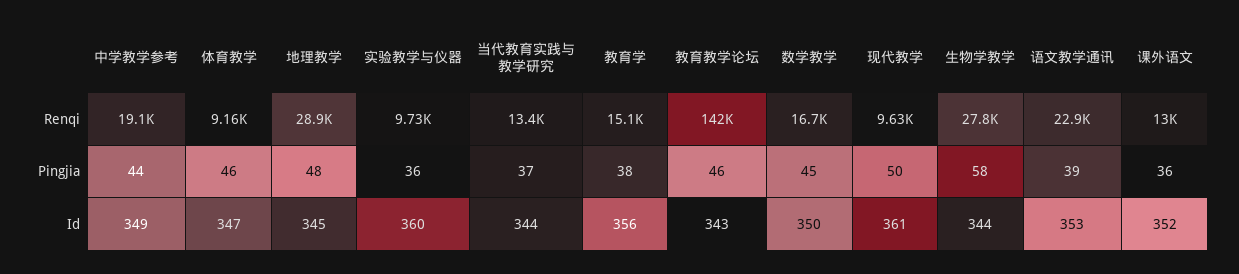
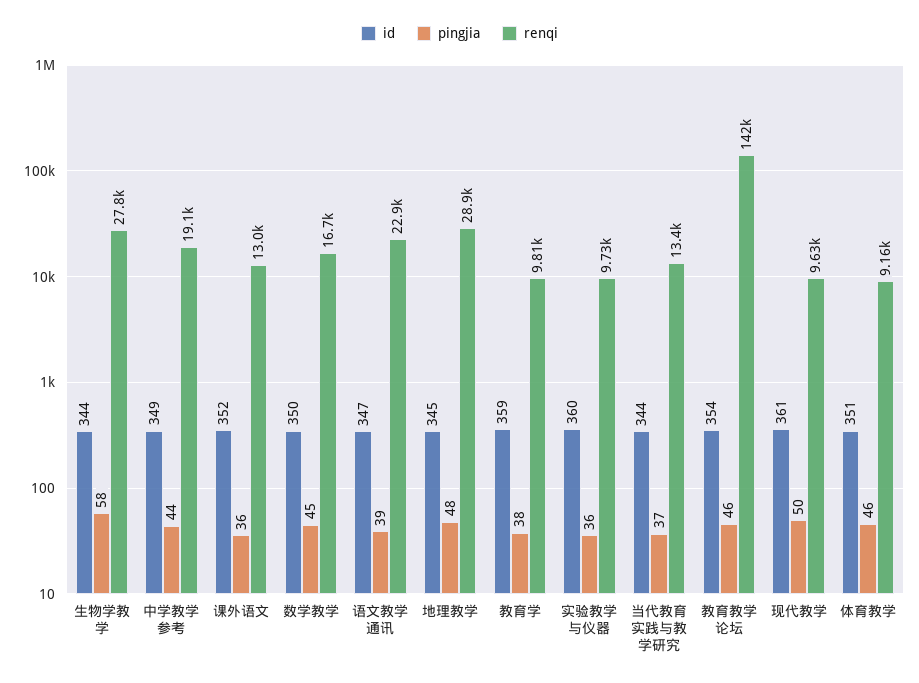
Renqi, 教育学: 15100 -> 9810
Id, 体育教学: 347 -> 351
Id, 教育学: 356 -> 359
Id, 教育教学论坛: 343 -> 354
Id, 语文教学通讯: 353 -> 347

